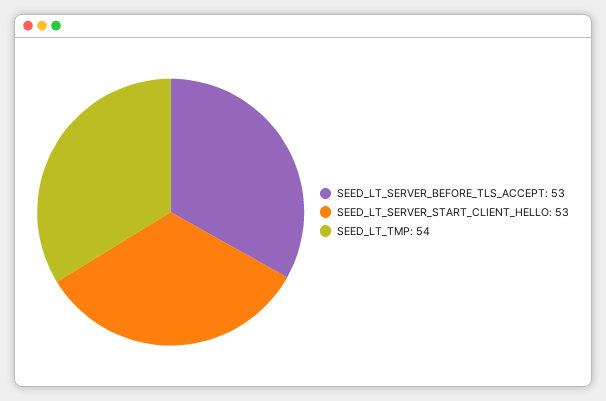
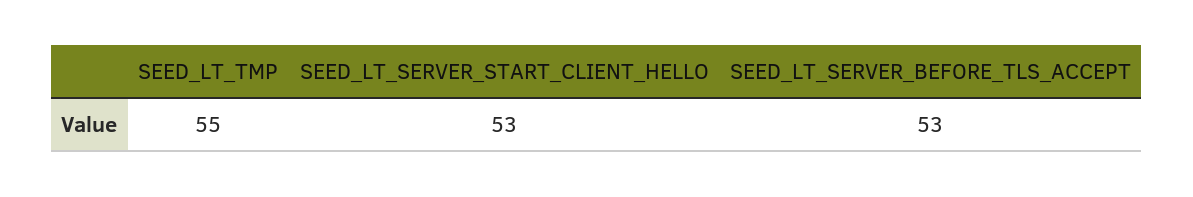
SEED_LT_TMP: 54 -> 55

